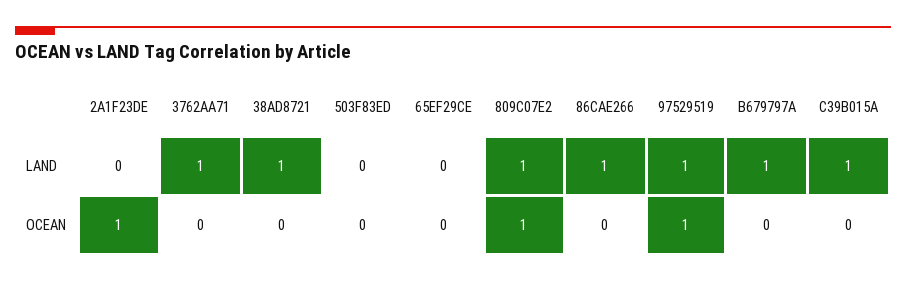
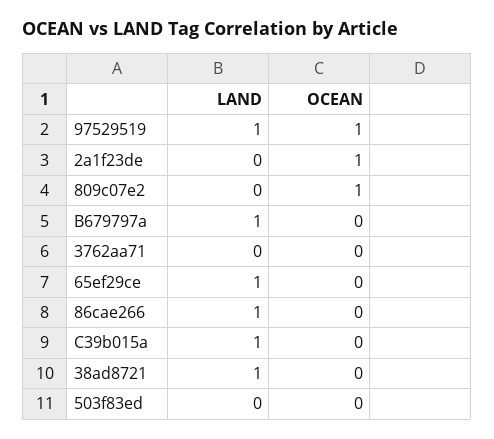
3762AA71, LAND: 1 -> 0
65EF29CE, LAND: 0 -> 1
809C07E2, LAND: 1 -> 0

